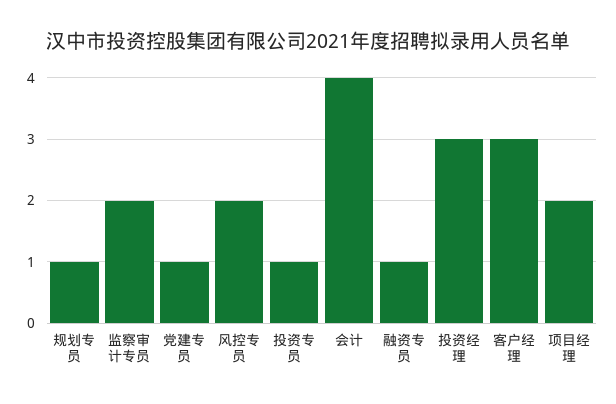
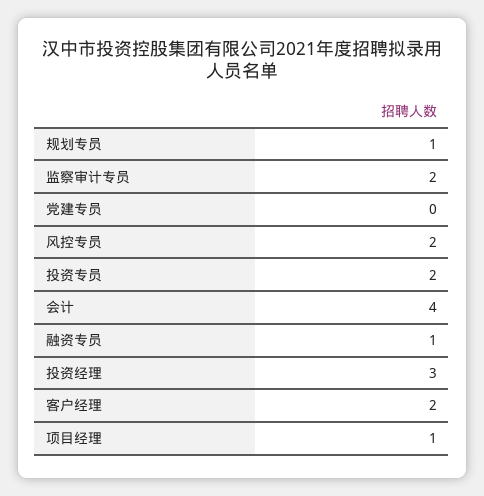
党建专员: 1 -> 0
投资专员: 1 -> 2
客户经理: 3 -> 2
项目经理: 2 -> 1

